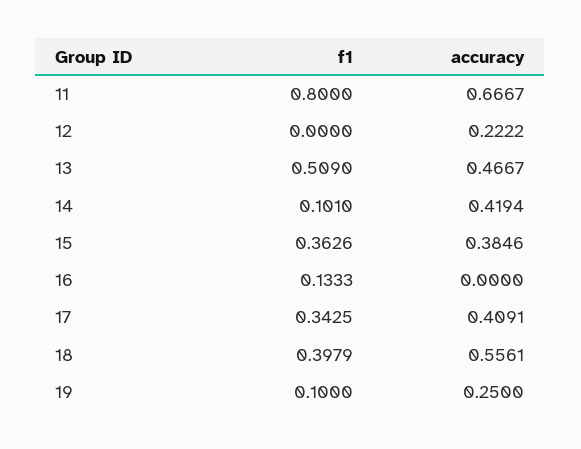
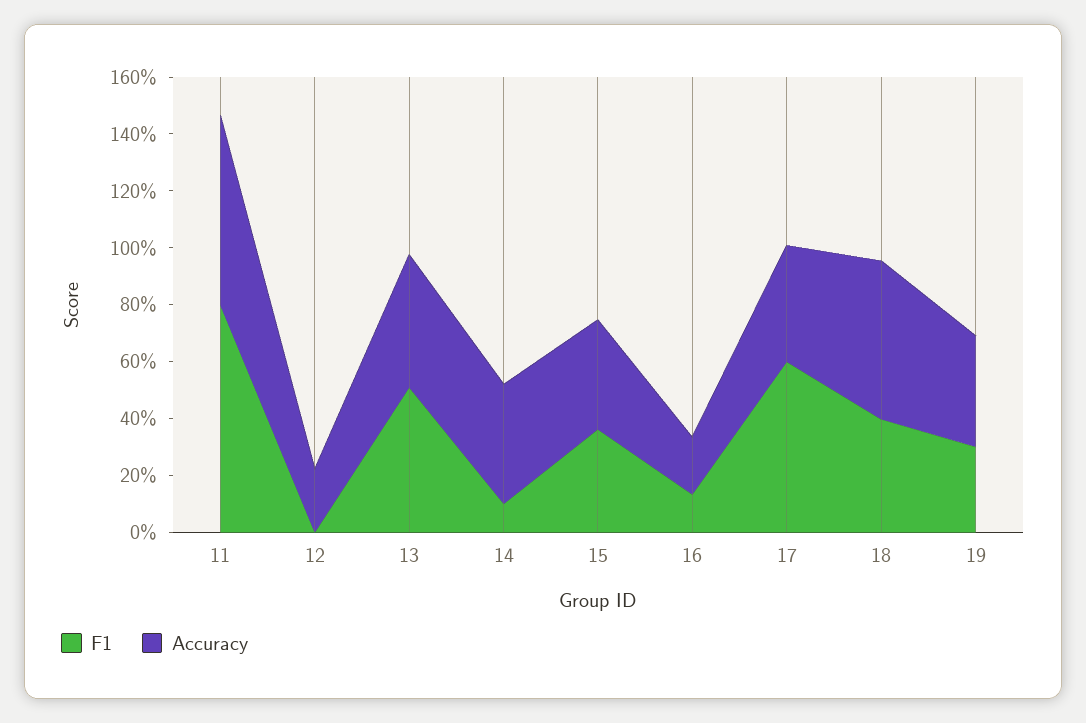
accuracy, 16: 0 -> 0.2
f1, 17: 0.3425 -> 0.6
f1, 19: 0.1 -> 0.3
accuracy, 19: 0.25 -> 0.4

